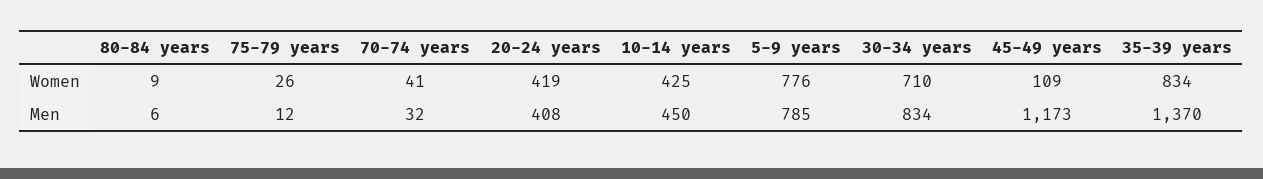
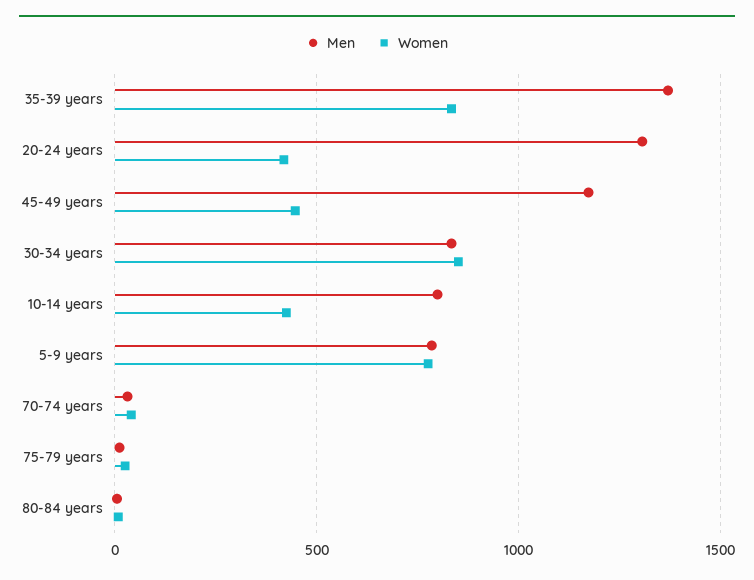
Women, 30-34 years: 710 -> 850
Women, 45-49 years: 109 -> 450
Men, 20-24 years: 408 -> 1300
Men, 10-14 years: 450 -> 800

